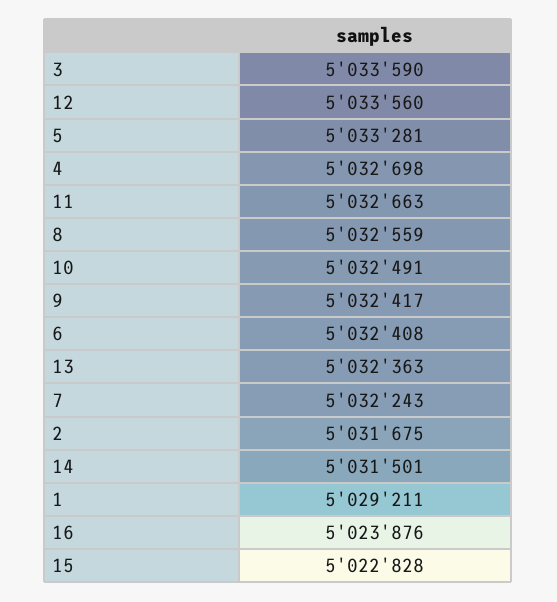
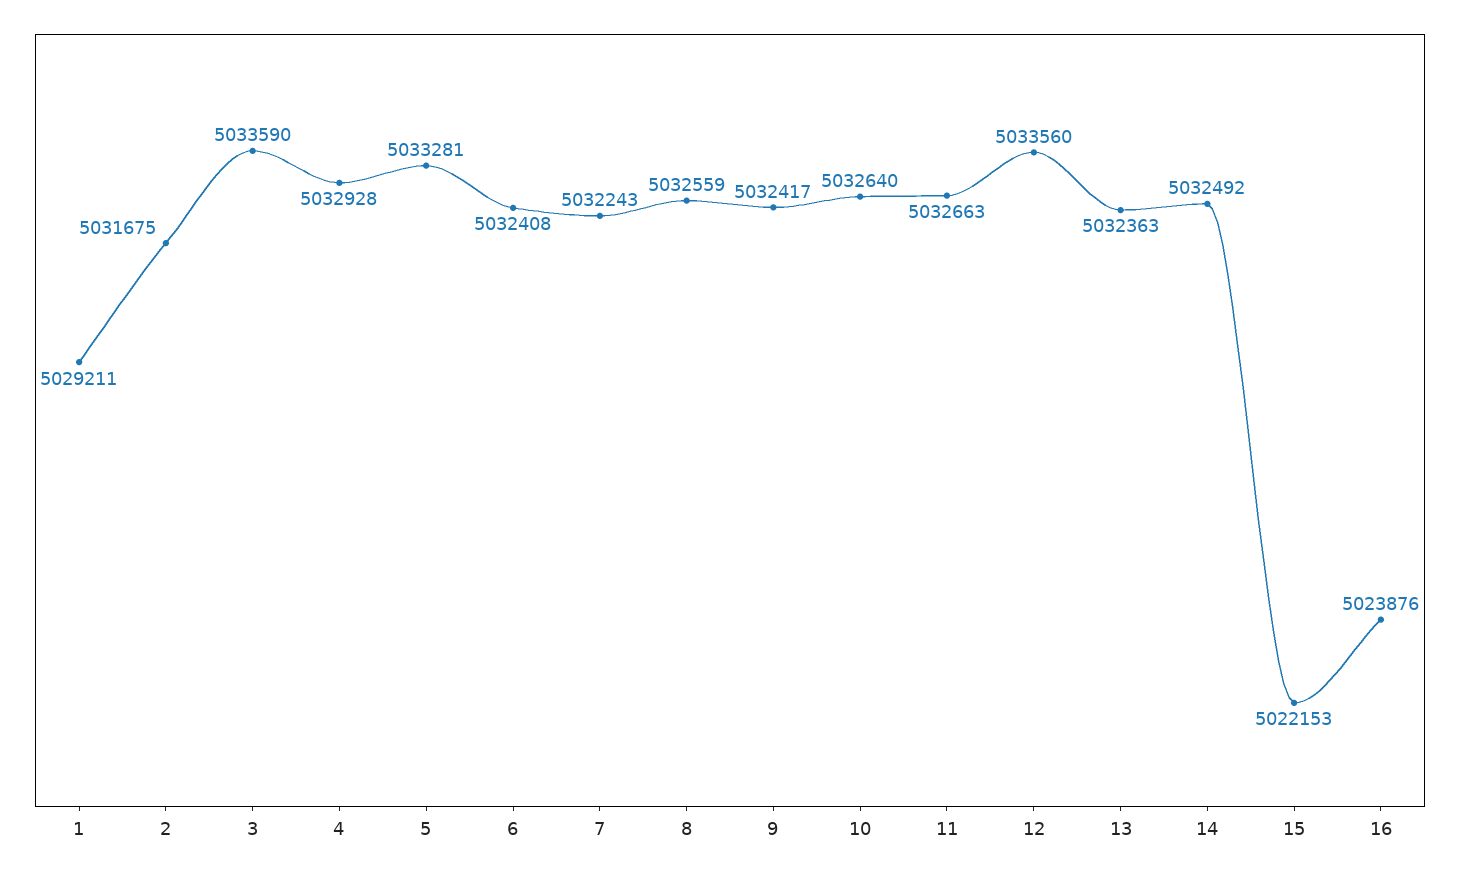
4: 5032698 -> 5032928
10: 5032491 -> 5032640
14: 5031501 -> 5032492
15: 5022828 -> 5022153

